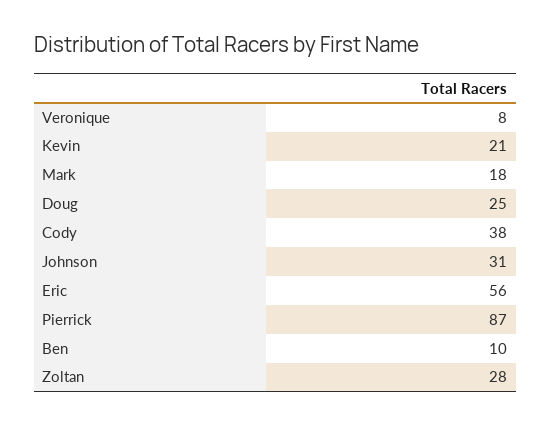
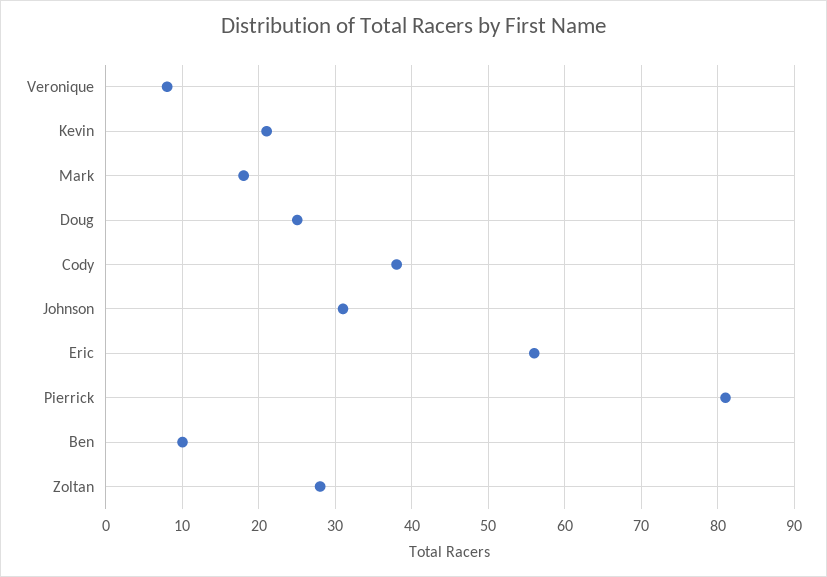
Pierrick: 87 -> 81

